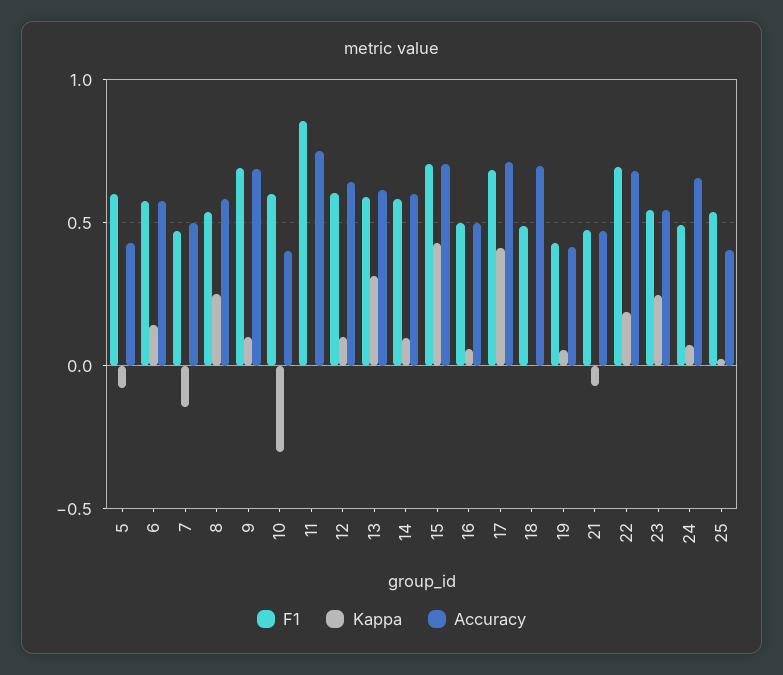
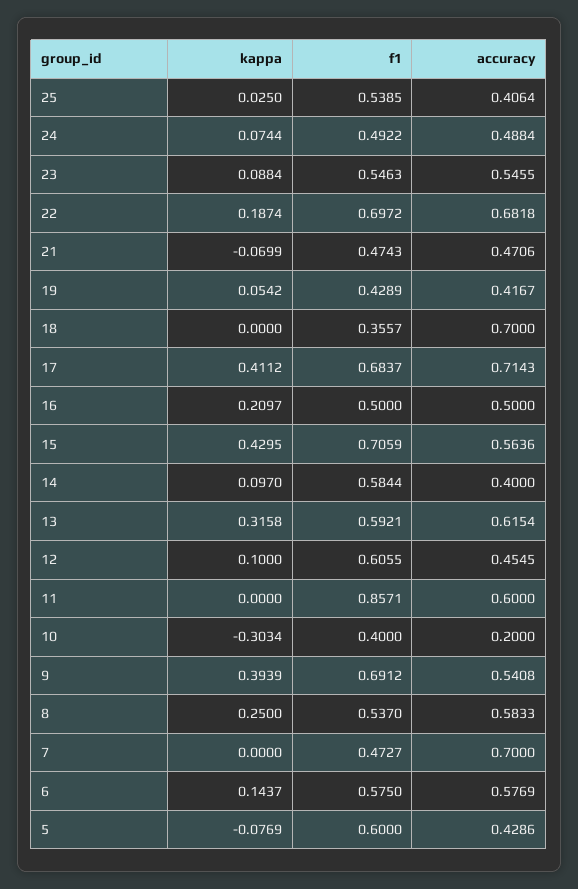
Kappa, 7: -0.15 -> 0
Accuracy, 7: 0.5 -> 0.7
Kappa, 9: 0.1 -> 0.3939
Accuracy, 9: 0.7 -> 0.5408
F1, 10: 0.6 -> 0.4
Accuracy, 10: 0.4 -> 0.2
Accuracy, 11: 0.75 -> 0.6
Accuracy, 12: 0.65 -> 0.4545
Accuracy, 14: 0.6 -> 0.4
Accuracy, 15: 0.7 -> 0.5636
Kappa, 16: 0.05 -> 0.2097
F1, 18: 0.5 -> 0.3557
Kappa, 23: 0.25 -> 0.0884
Accuracy, 24: 0.65 -> 0.4884

